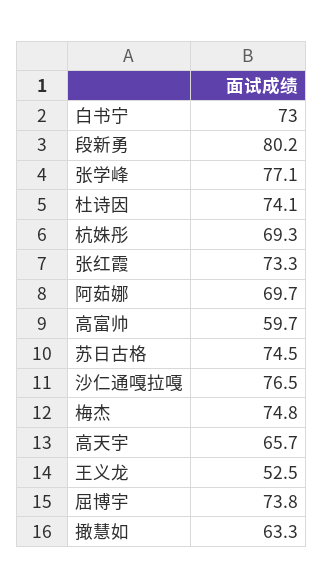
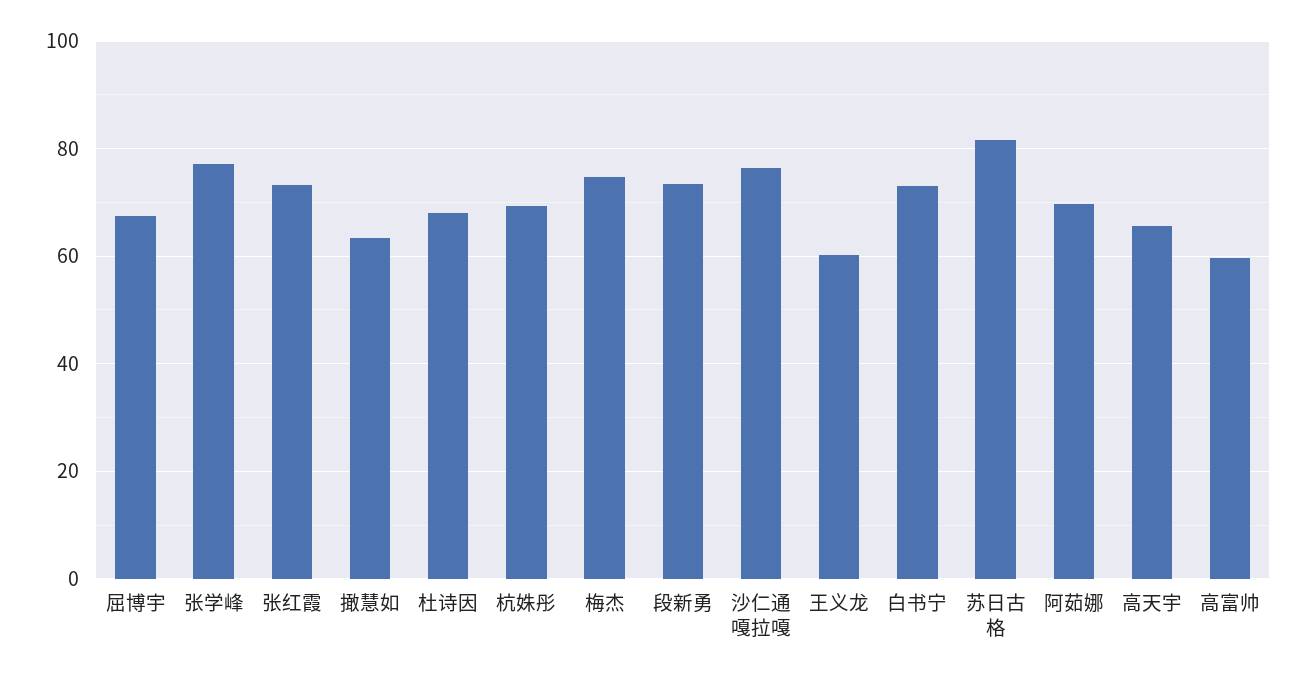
段新勇: 80.2 -> 74
杜诗因: 74.1 -> 68
苏日古格: 74.5 -> 82
王义龙: 52.5 -> 60
屈博宇: 73.8 -> 68

